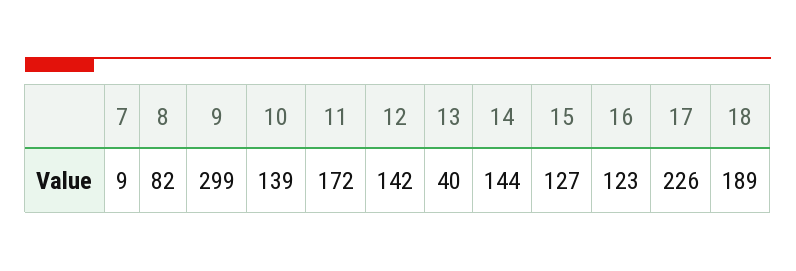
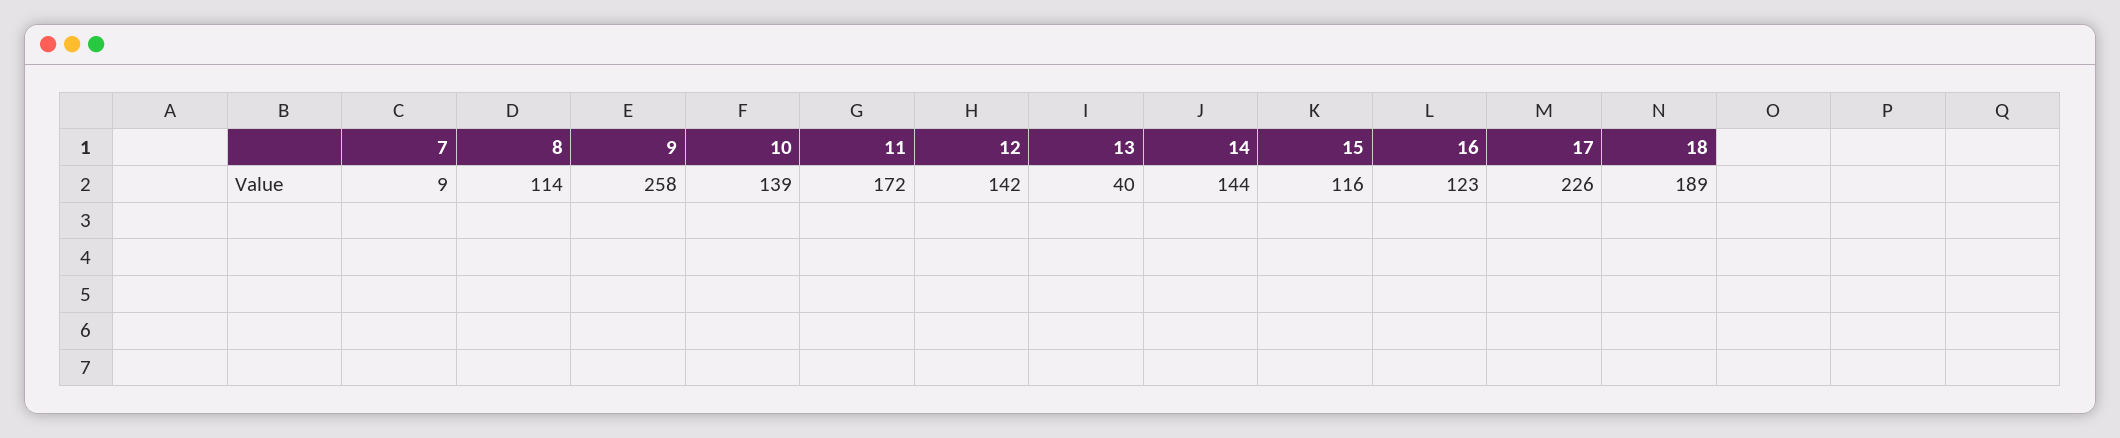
8: 82 -> 114
9: 299 -> 258
15: 127 -> 116

